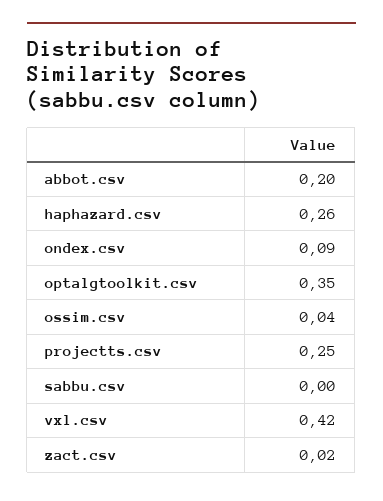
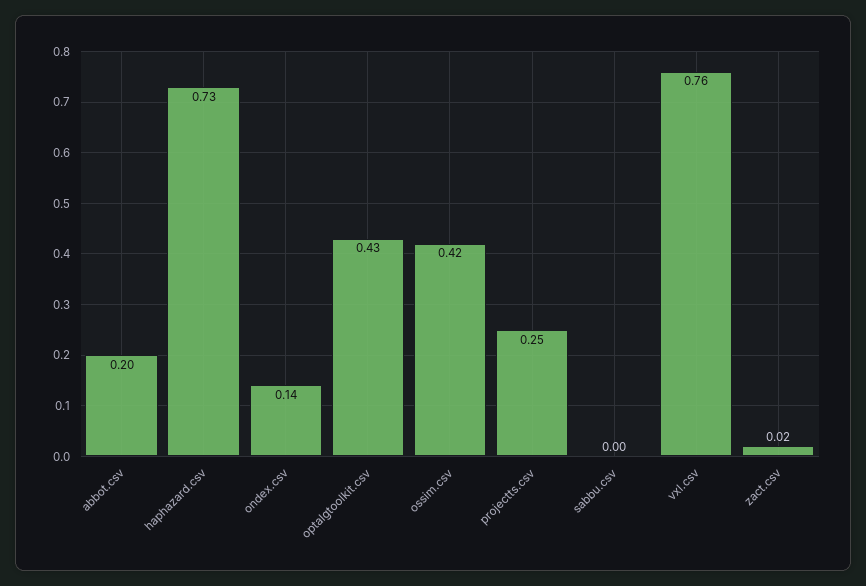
haphazard.csv: 0.26 -> 0.73
ondex.csv: 0.09 -> 0.14
optalgtoolkit.csv: 0.35 -> 0.43
ossim.csv: 0.04 -> 0.42
vxl.csv: 0.42 -> 0.76

